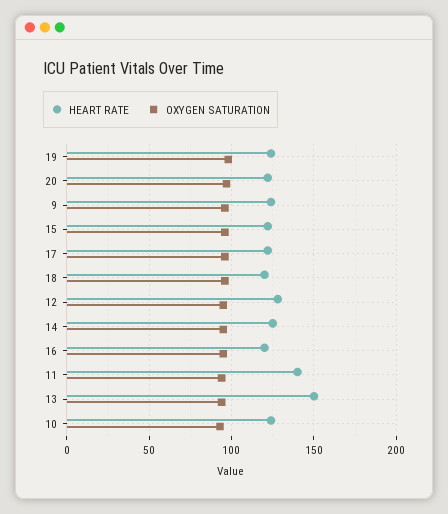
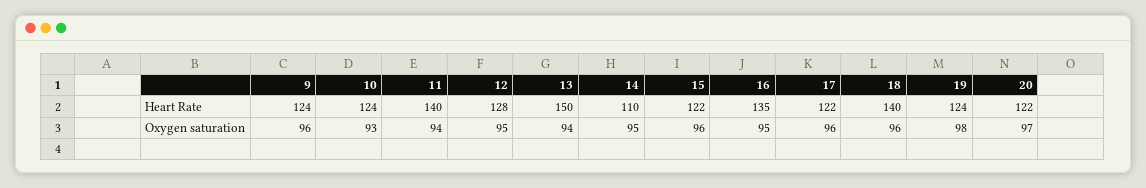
HEART RATE, 18: 120 -> 140
HEART RATE, 14: 125 -> 110
HEART RATE, 16: 120 -> 135

